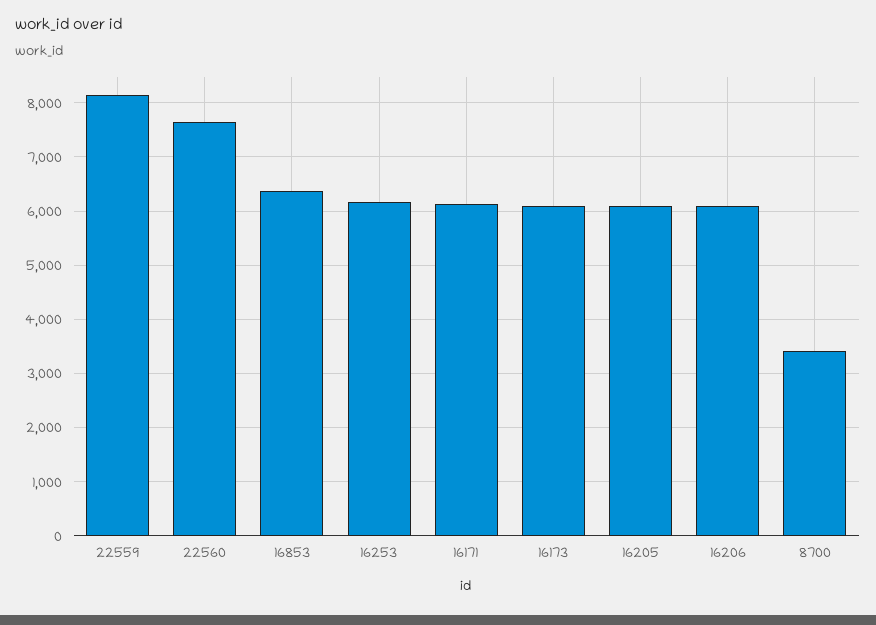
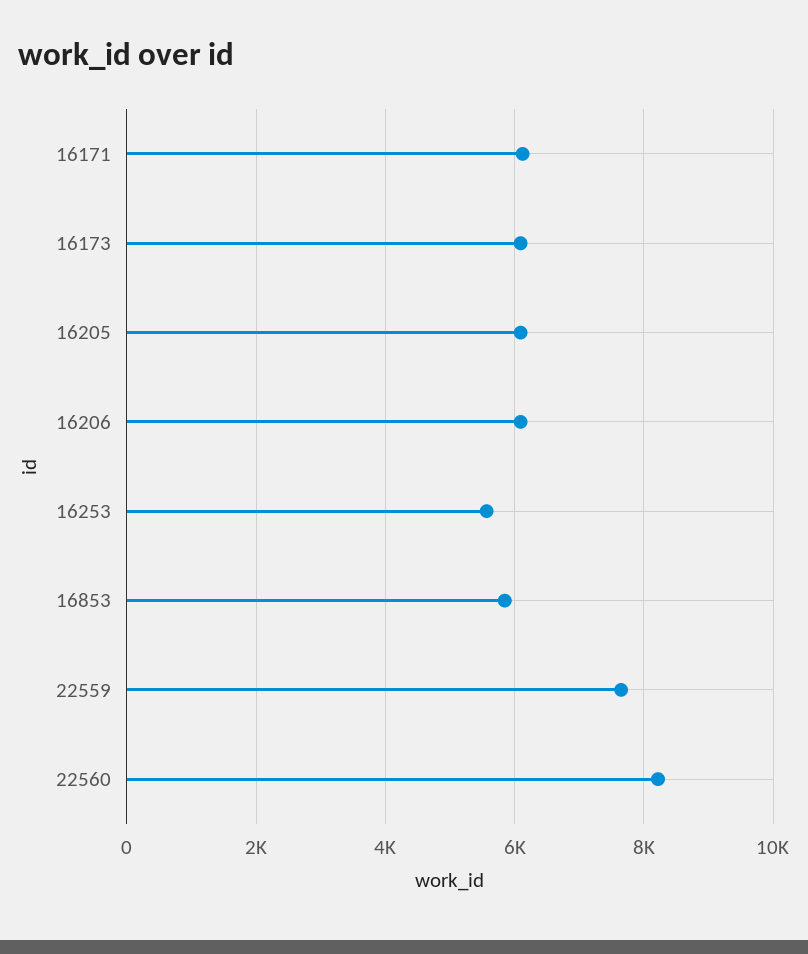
22559: 8200 -> 7600
22560: 7600 -> 8200
16853: 6400 -> 5800
16253: 6200 -> 5600
8700: 3400 -> none

